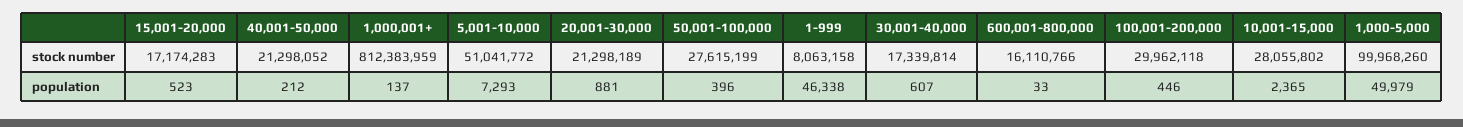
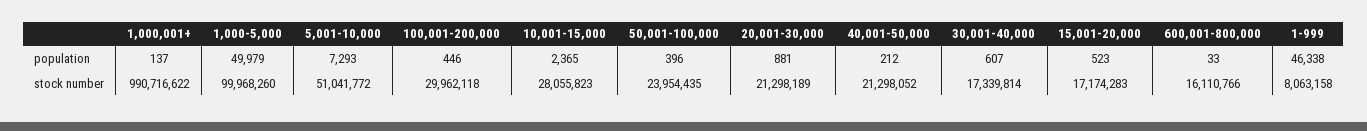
1,000,001+, stock number: 812383959 -> 990716622
50,001-100,000, stock number: 27615199 -> 23954435
10,001-15,000, stock number: 28055802 -> 28055823

